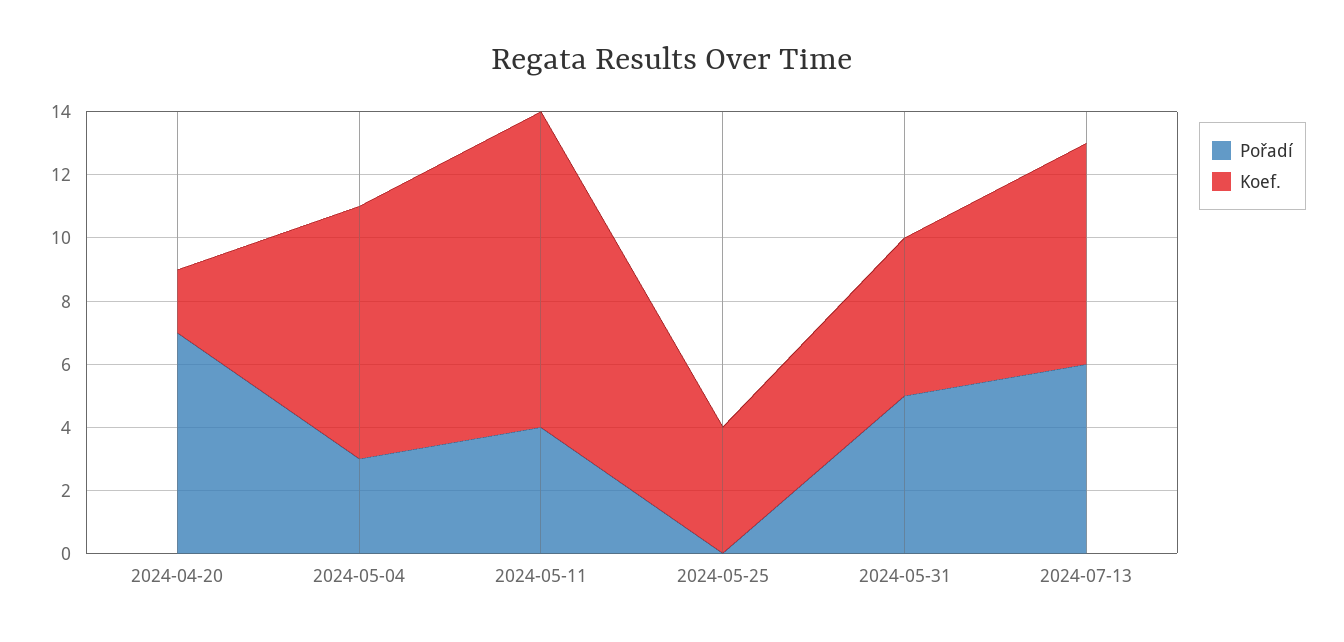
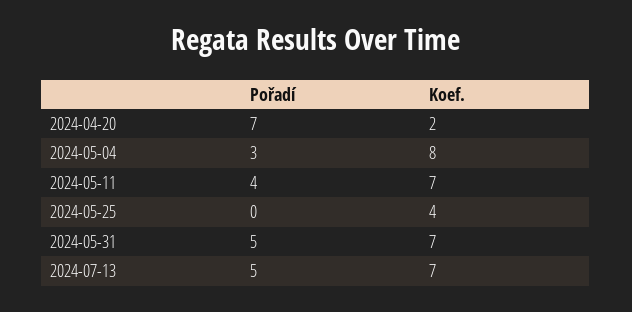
Koef., 2024-05-11: 10 -> 7
Koef., 2024-05-31: 5 -> 7
Pořadí, 2024-07-13: 6 -> 5

